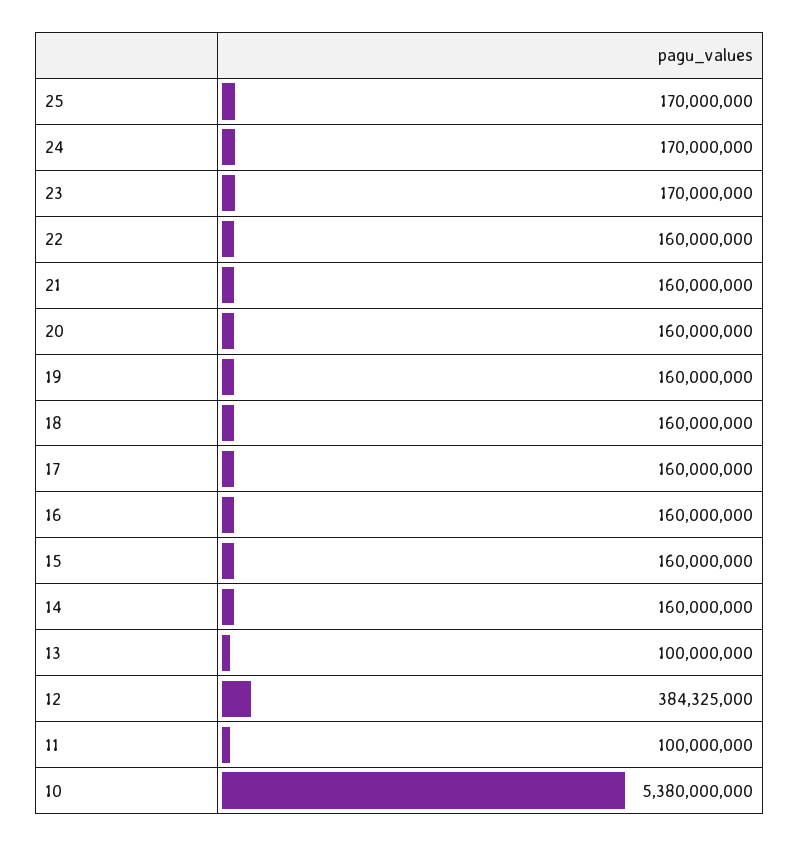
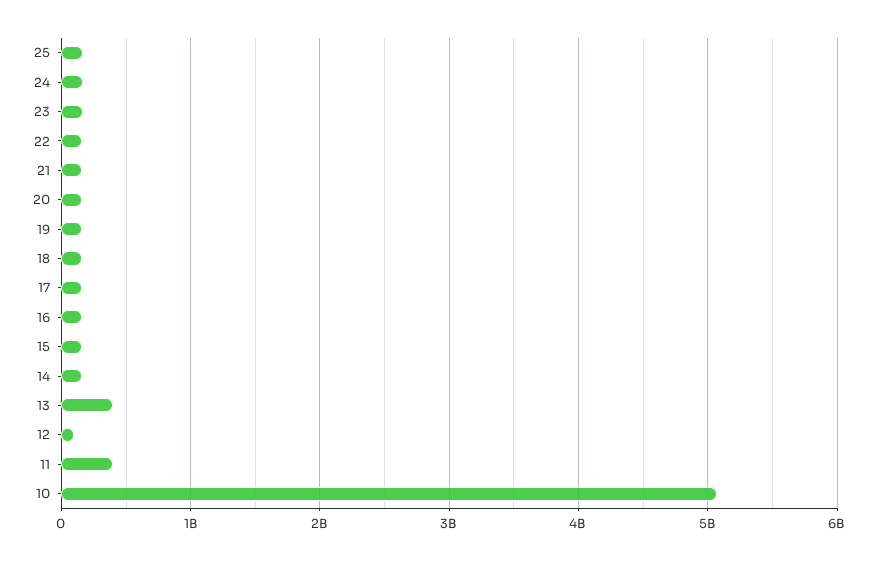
13: 100000000 -> 400000000
12: 384325000 -> 100000000
11: 100000000 -> 400000000
10: 5380000000 -> 5100000000

